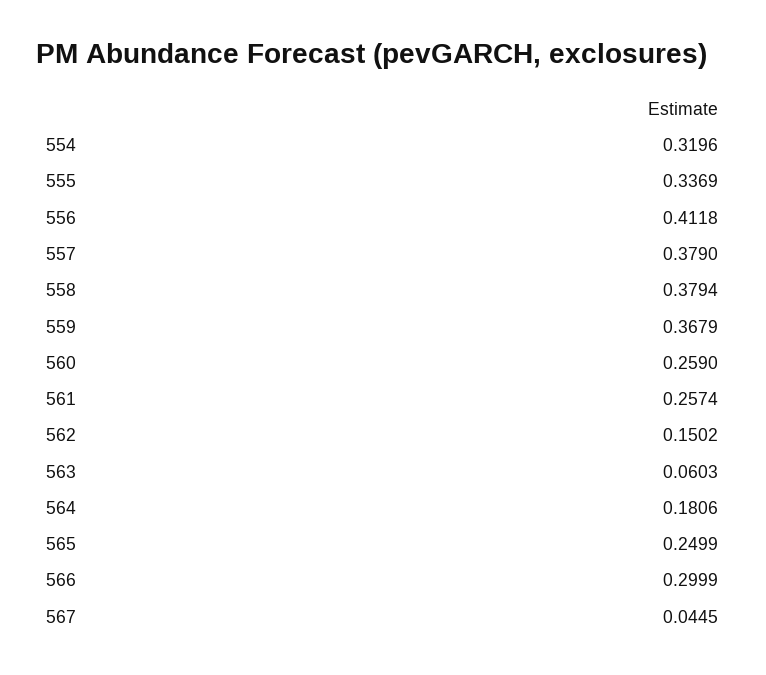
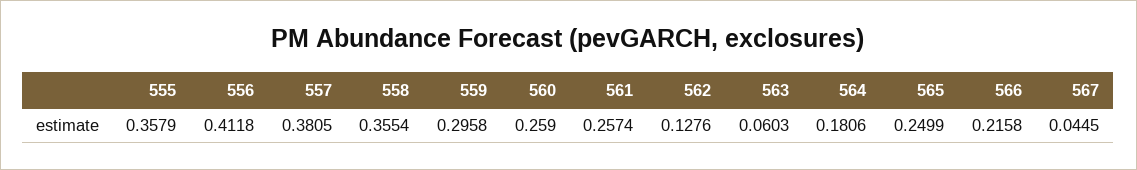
554: 0.3196 -> none
555: 0.3369 -> 0.3579
557: 0.379 -> 0.3805
558: 0.3794 -> 0.3554
559: 0.3679 -> 0.2958
562: 0.1502 -> 0.1276
566: 0.2999 -> 0.2158

